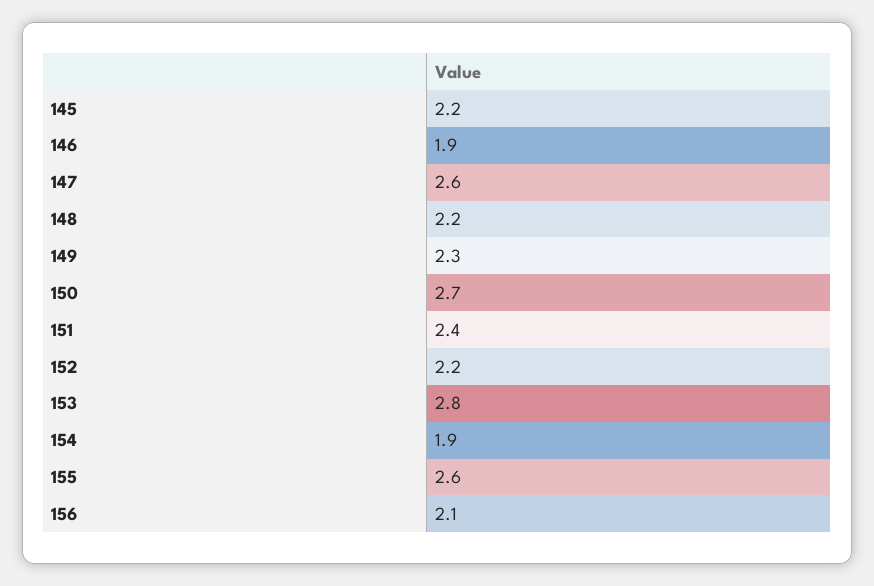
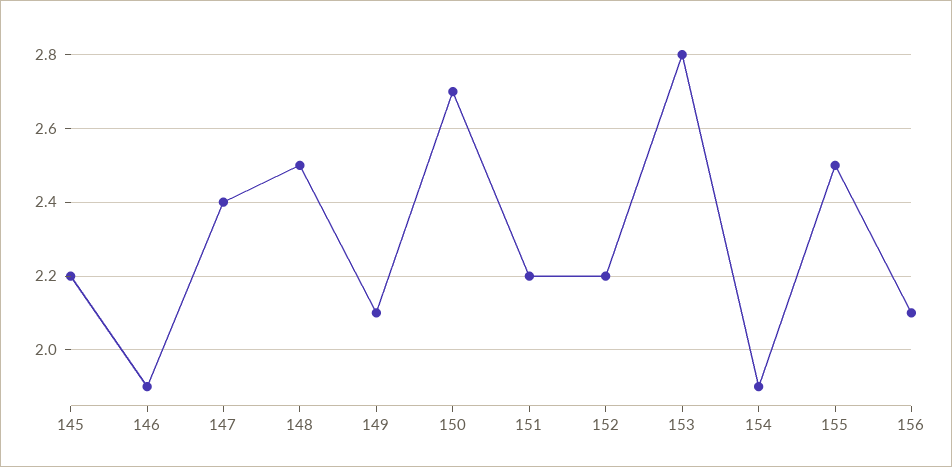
147: 2.6 -> 2.4
148: 2.2 -> 2.5
149: 2.3 -> 2.1
151: 2.4 -> 2.2
155: 2.6 -> 2.5

